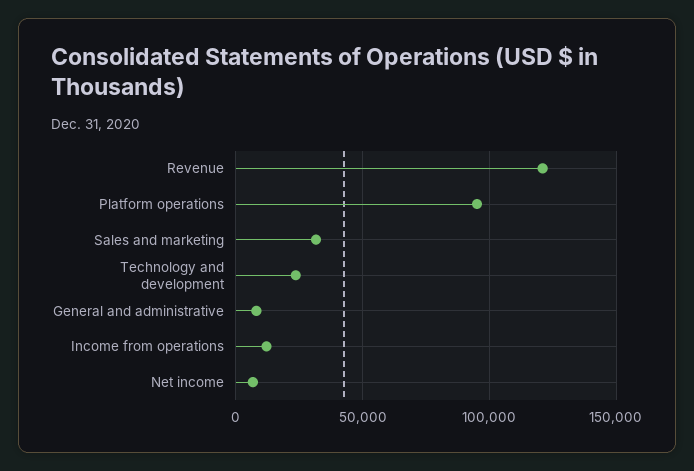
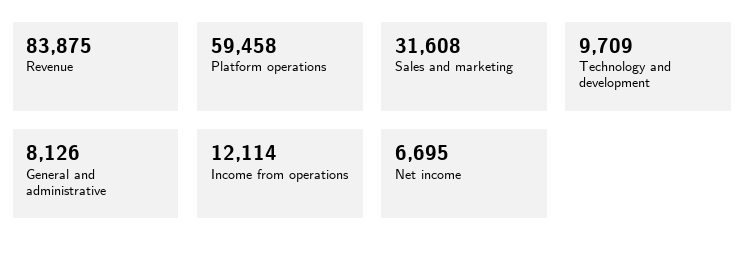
Revenue: 120000 -> 83875
Platform operations: 95000 -> 59458
Technology and development: 25000 -> 9709

